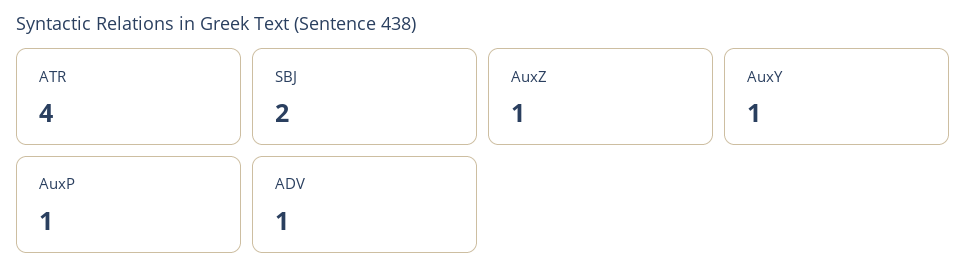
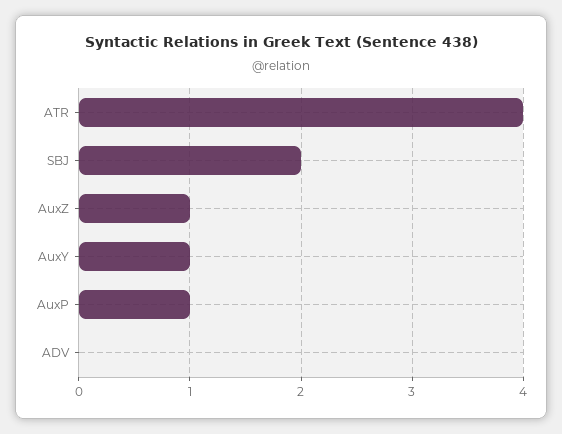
ADV: 1 -> 0

